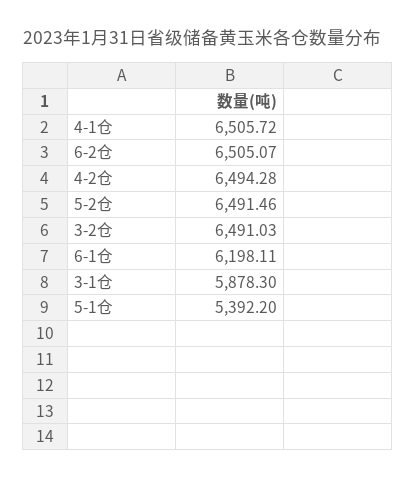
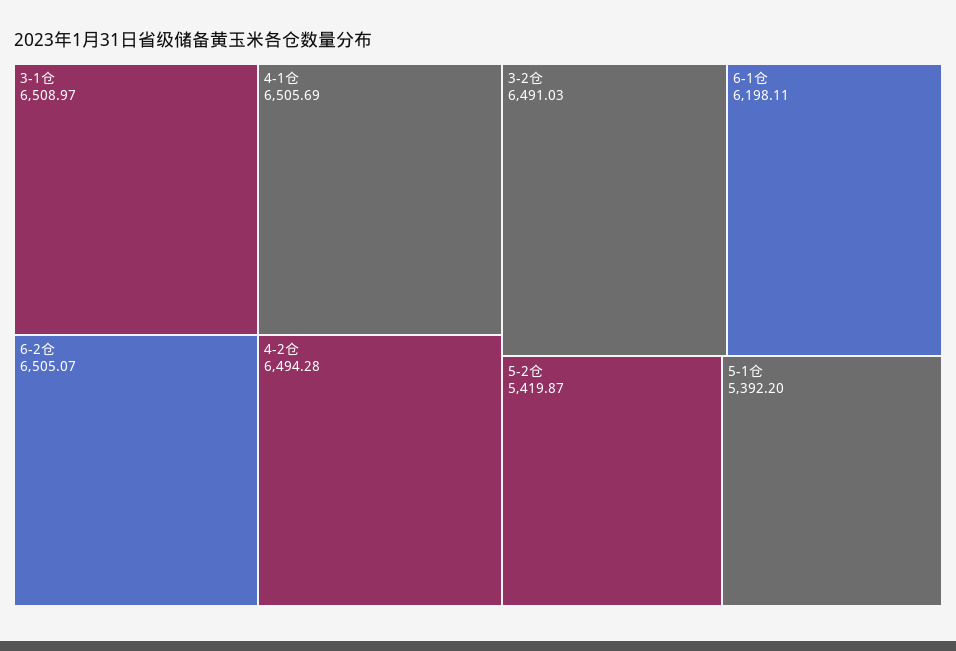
4-1仓: 6505.72 -> 6505.69
5-2仓: 6491.46 -> 5419.87
3-1仓: 5878.3 -> 6508.97

